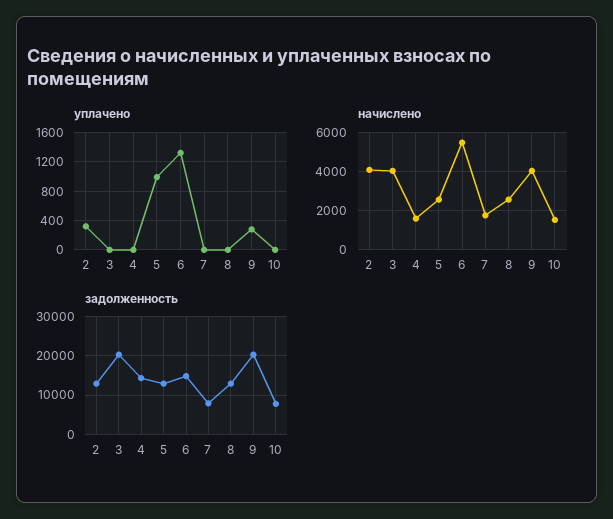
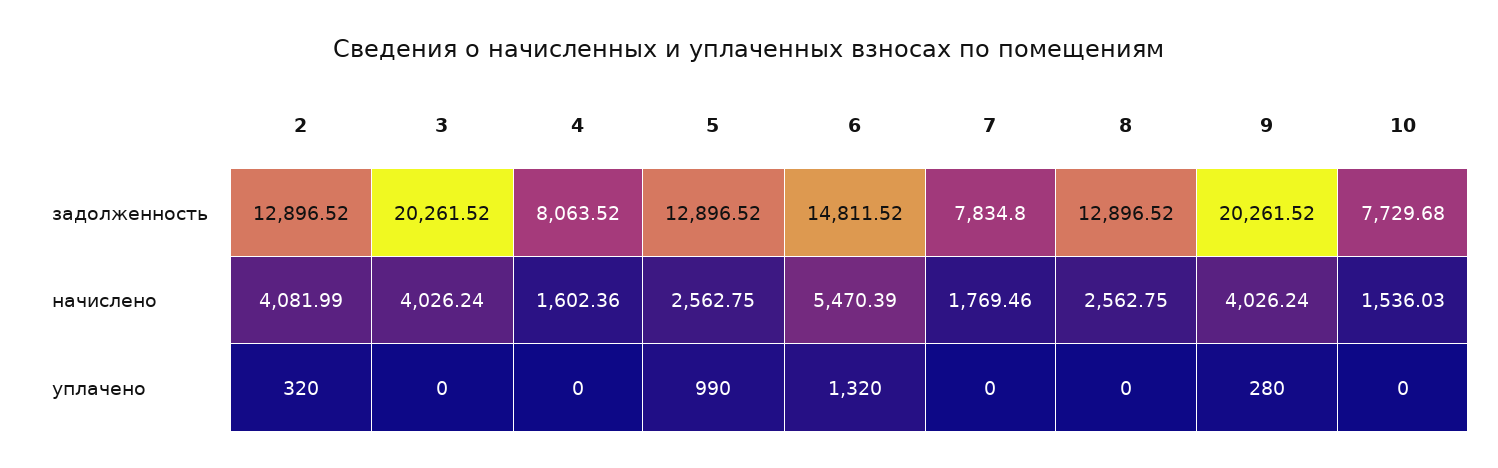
задолженность, 4: 14000 -> 8063.52

